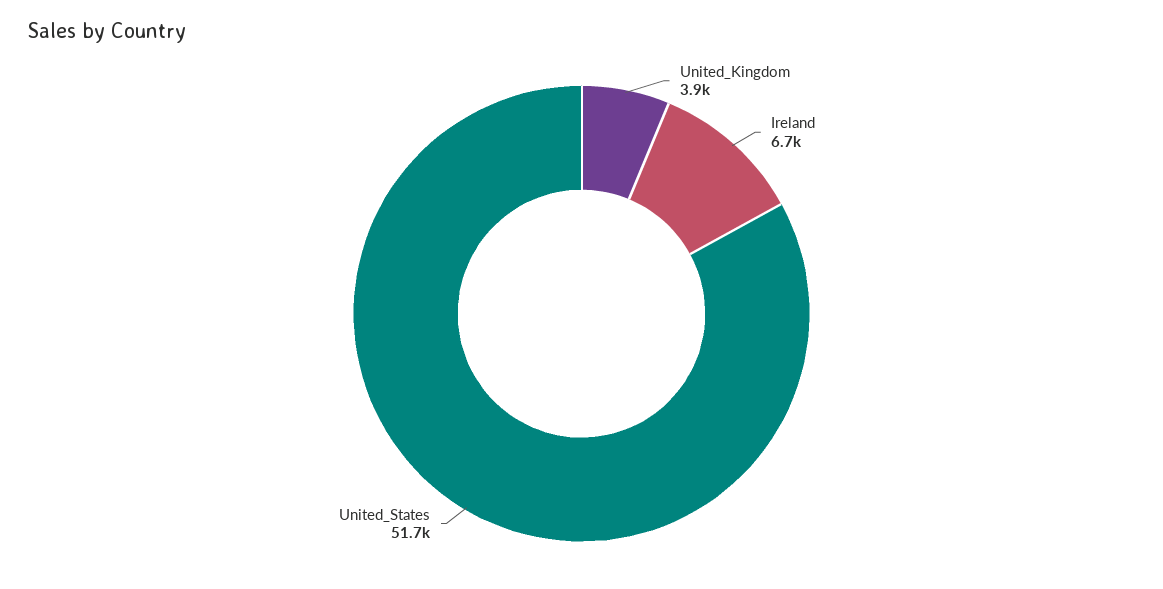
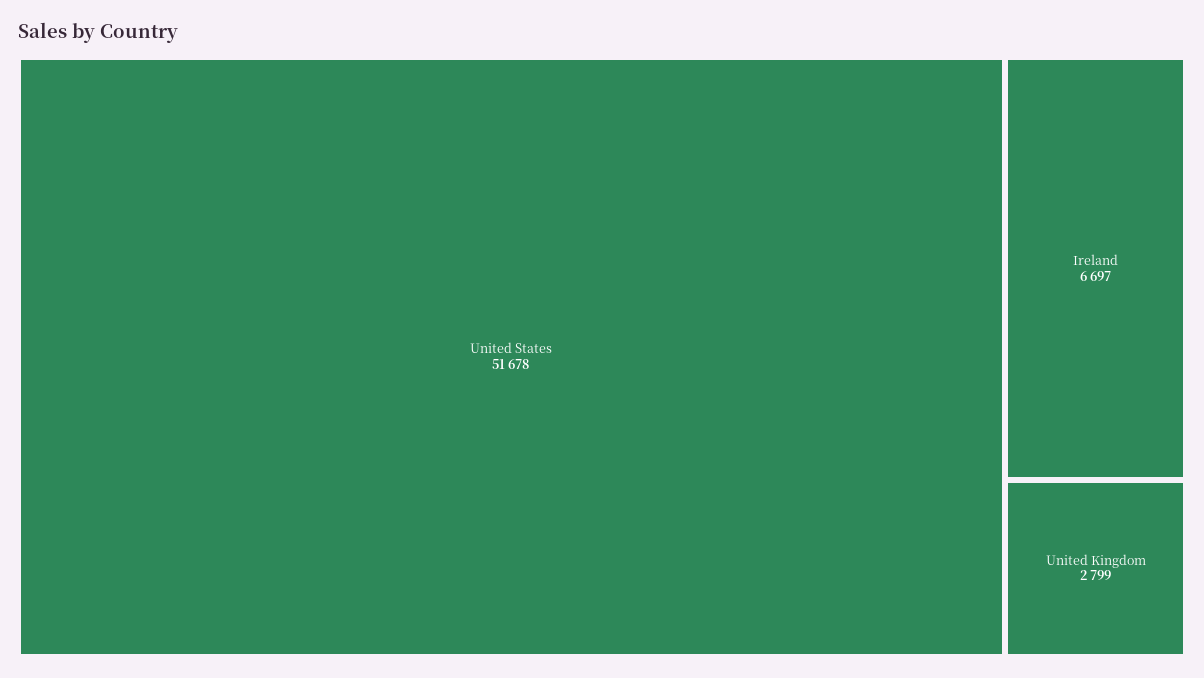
United_Kingdom: 3900 -> 2799

